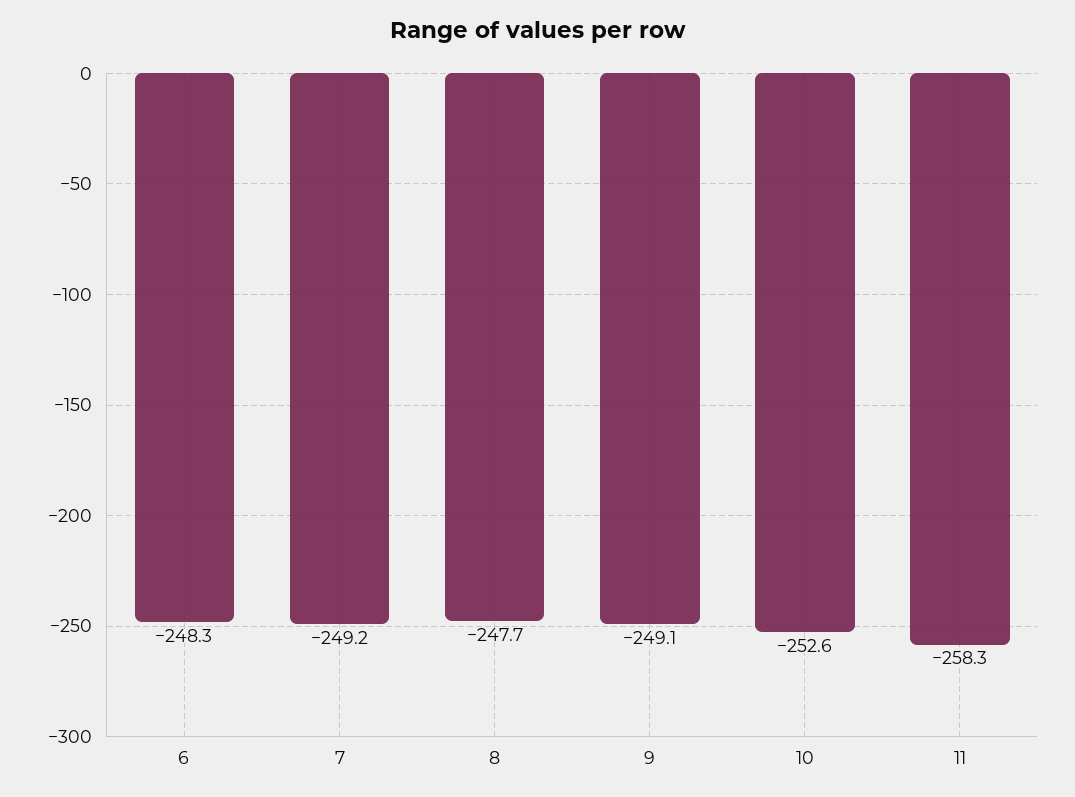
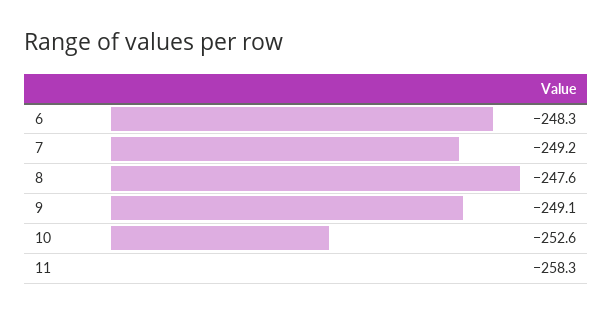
8: -247.7 -> -247.6

